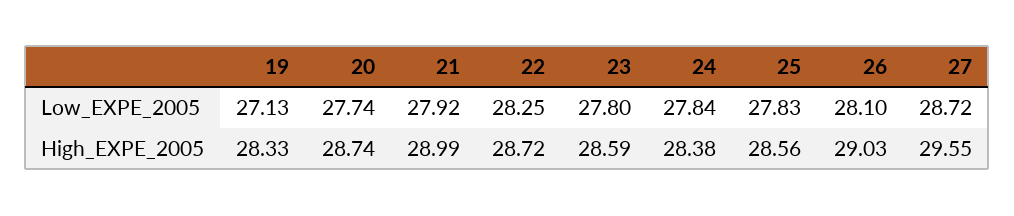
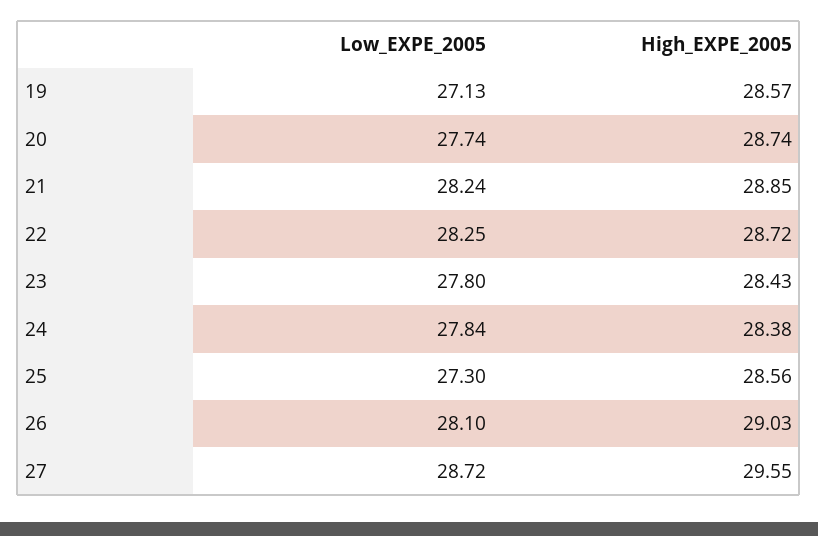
21, Low_EXPE_2005: 27.92 -> 28.24
25, Low_EXPE_2005: 27.83 -> 27.3
19, High_EXPE_2005: 28.33 -> 28.57
21, High_EXPE_2005: 28.99 -> 28.85
23, High_EXPE_2005: 28.59 -> 28.43

